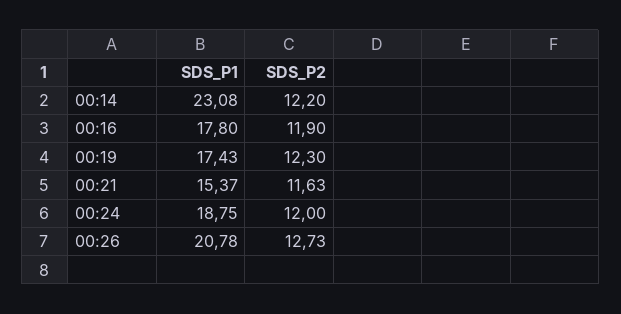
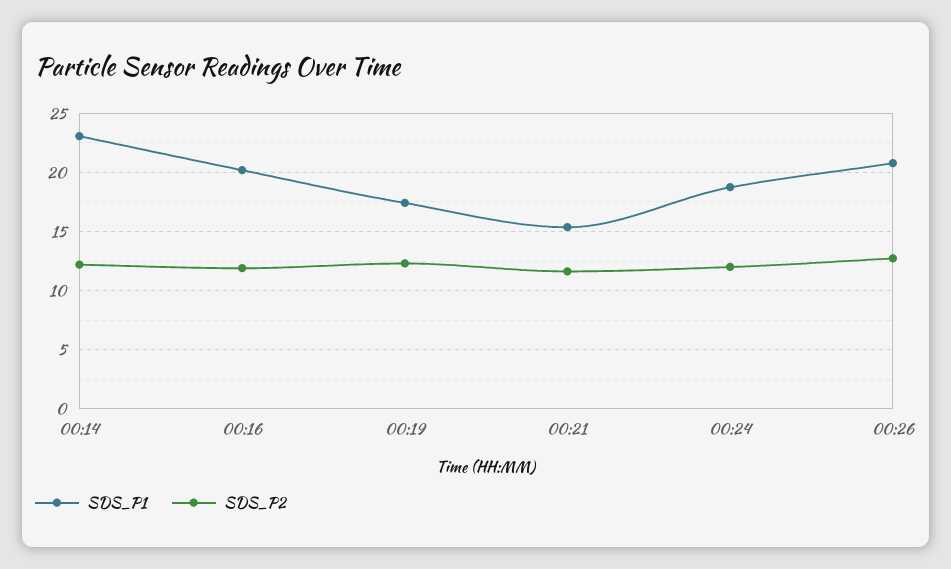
SDS_P1, 00:16: 17.8 -> 20

